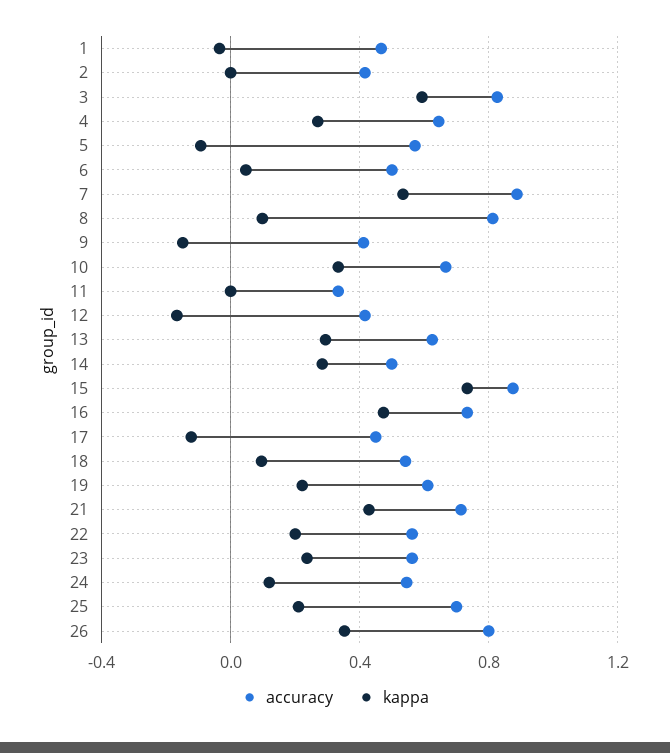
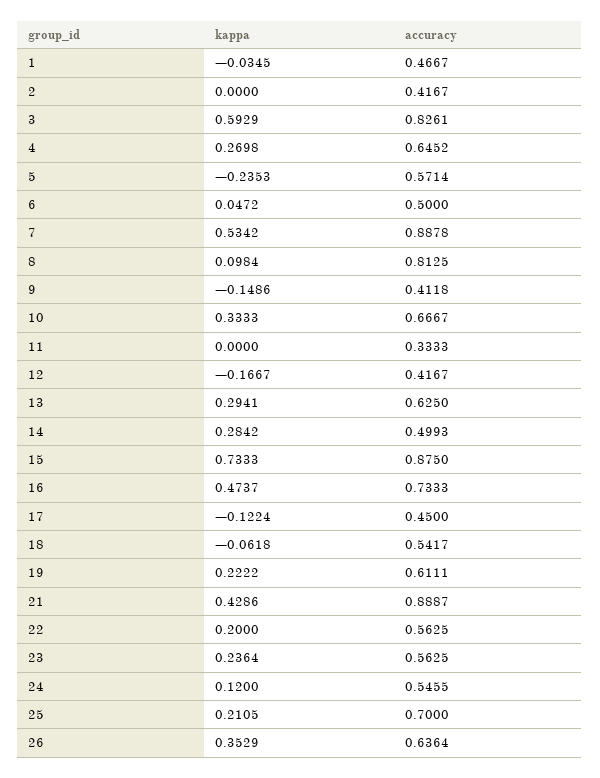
kappa, 5: -0.1 -> -0.2353
kappa, 18: 0.1 -> -0.0618
accuracy, 21: 0.7 -> 0.8887
accuracy, 26: 0.8 -> 0.6364

